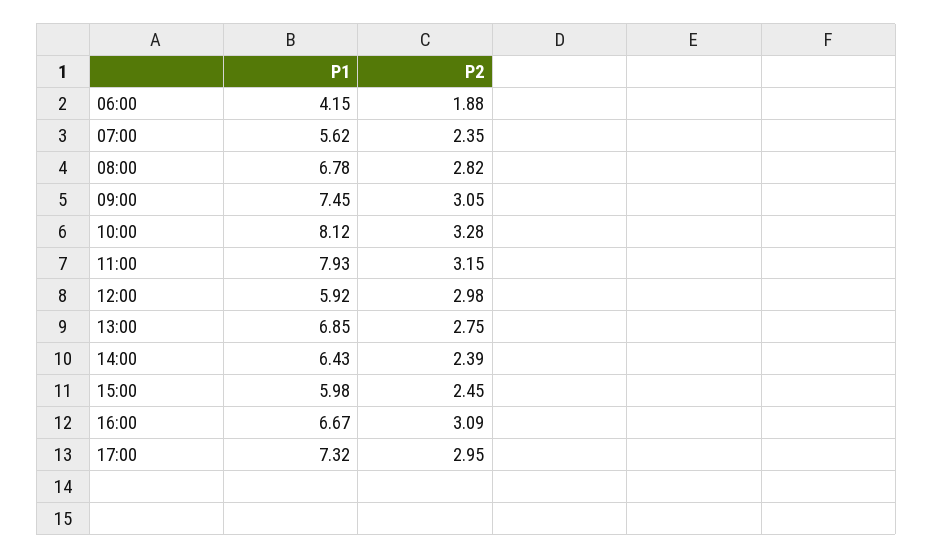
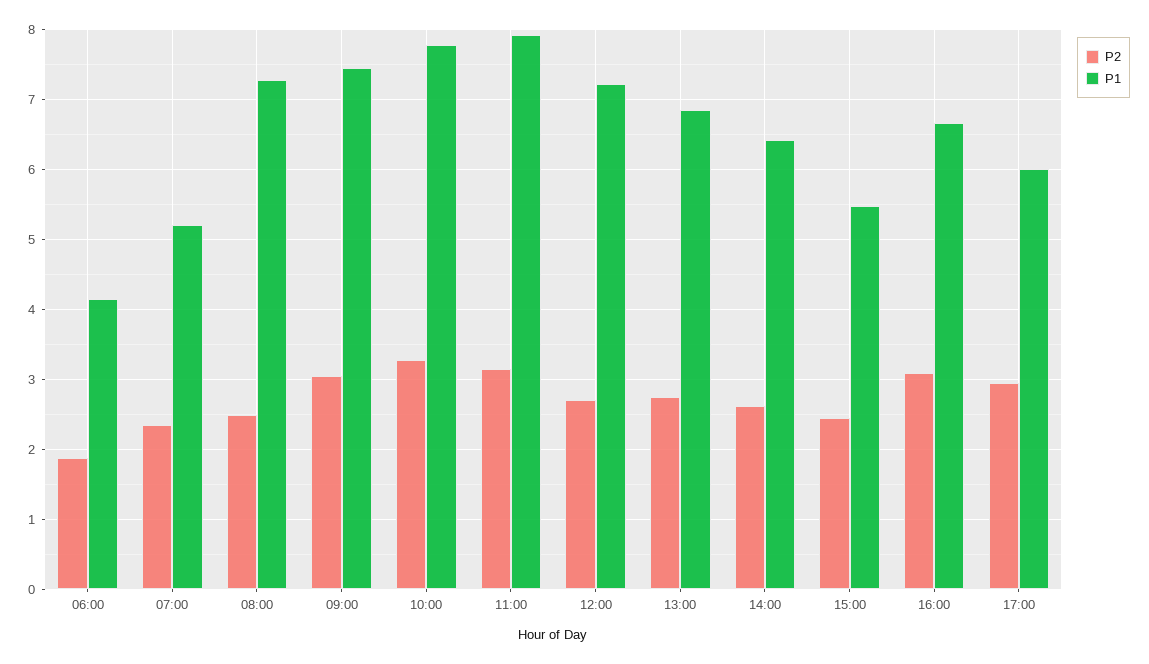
P1, 07:00: 5.62 -> 5.2
P1, 08:00: 6.78 -> 7.3
P2, 08:00: 2.82 -> 2.5
P1, 10:00: 8.12 -> 7.8
P1, 12:00: 5.92 -> 7.2
P2, 12:00: 2.98 -> 2.7
P2, 14:00: 2.39 -> 2.6
P1, 15:00: 5.98 -> 5.5
P1, 17:00: 7.32 -> 6

